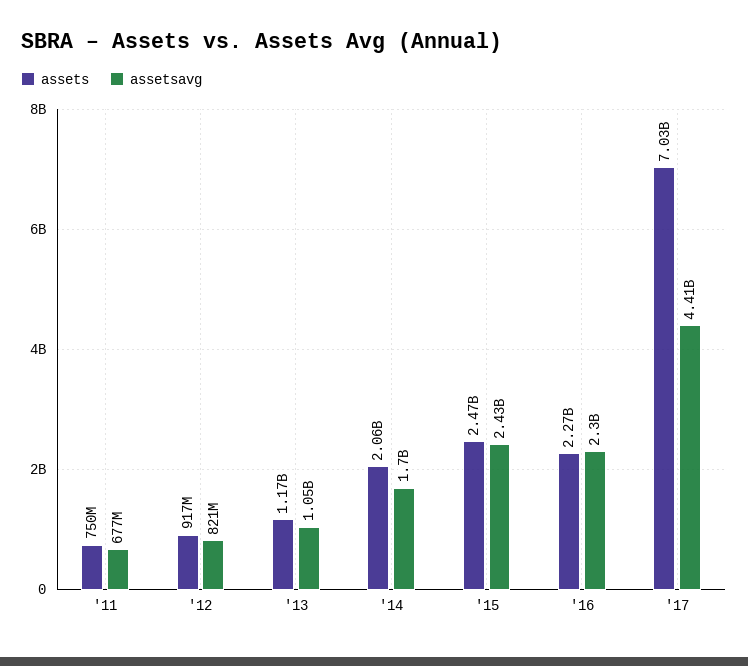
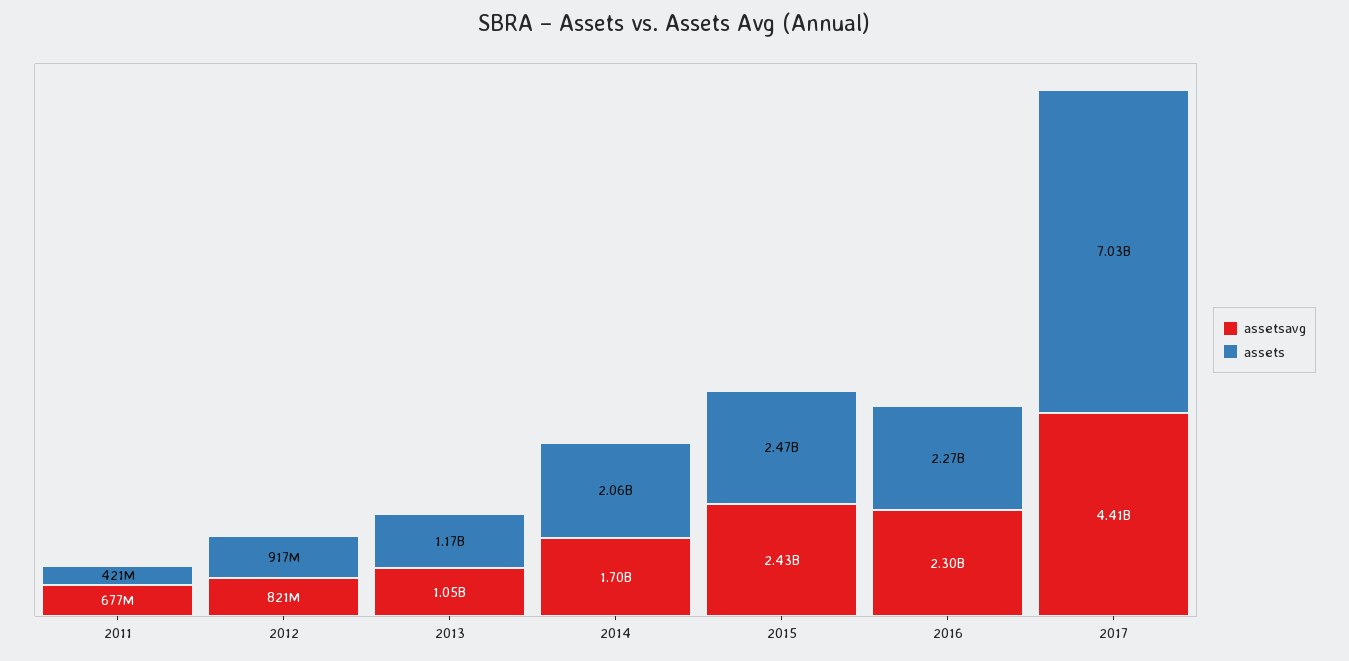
assets, '11: 750000000 -> 421000000

